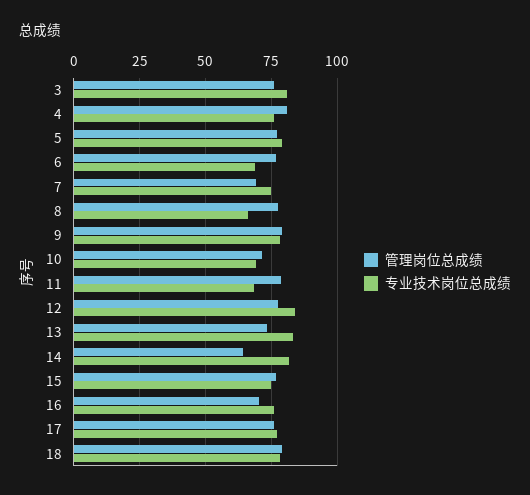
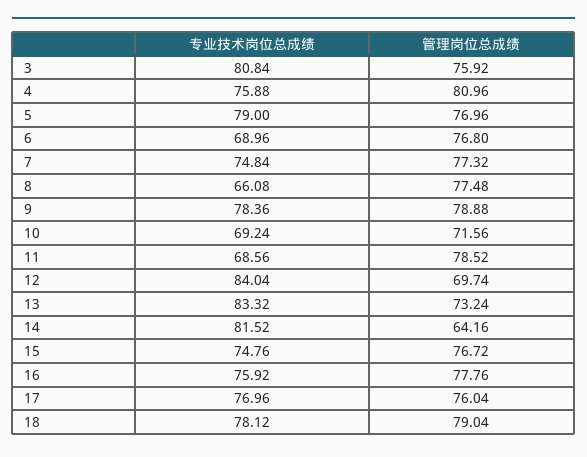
管理岗位总成绩, 7: 70 -> 77.32
管理岗位总成绩, 12: 77.5 -> 69.74
管理岗位总成绩, 16: 70 -> 77.76

